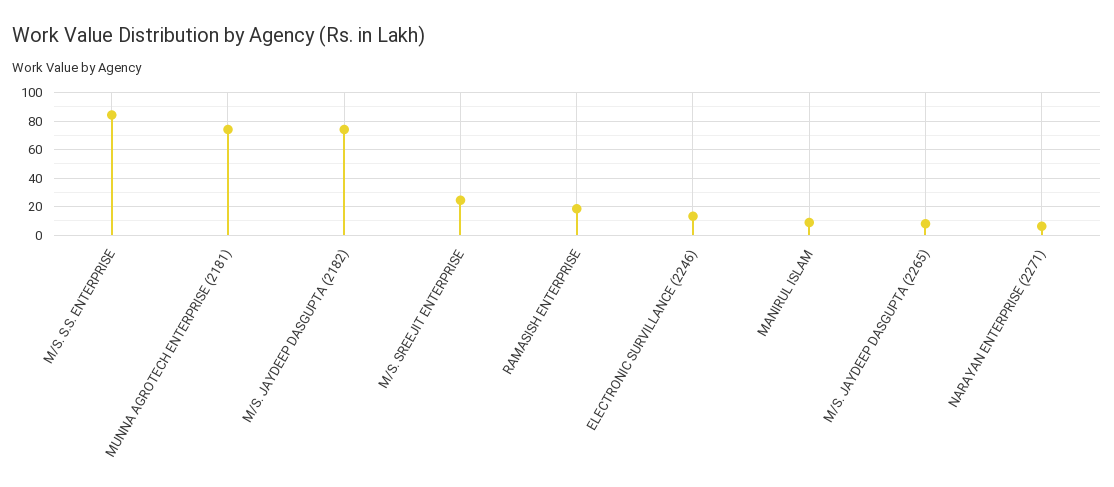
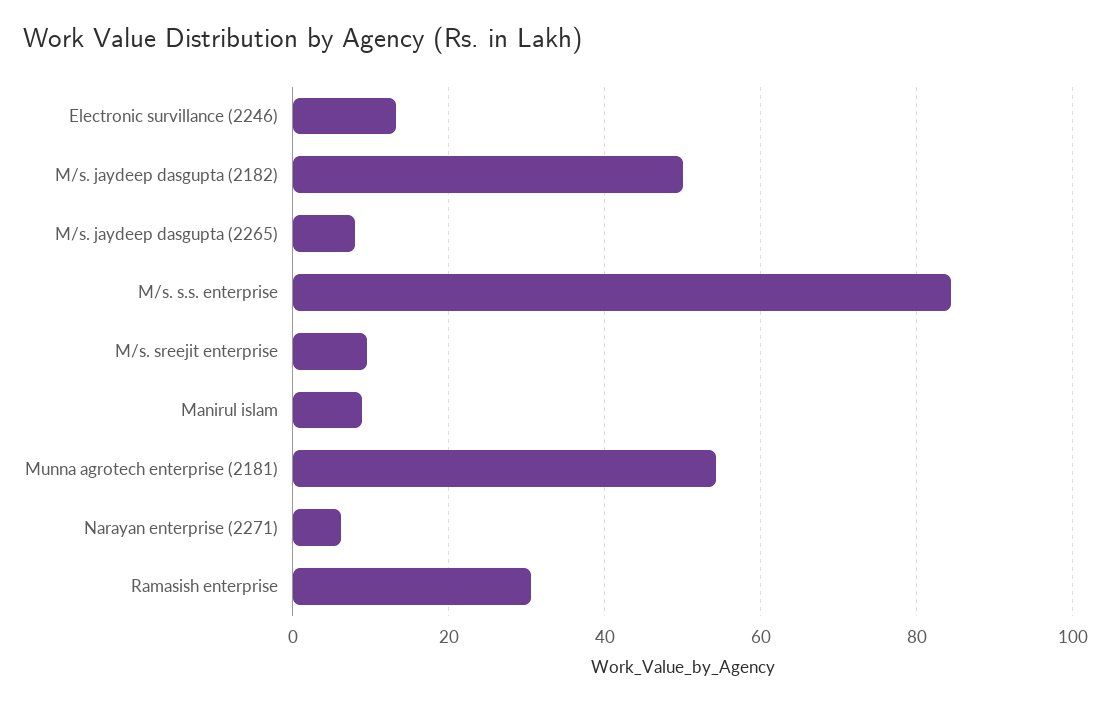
MUNNA AGROTECH ENTERPRISE (2181): 75 -> 54
M/S. JAYDEEP DASGUPTA (2182): 75 -> 50
M/S. SREEJIT ENTERPRISE: 25 -> 10
RAMASISH ENTERPRISE: 20 -> 30

